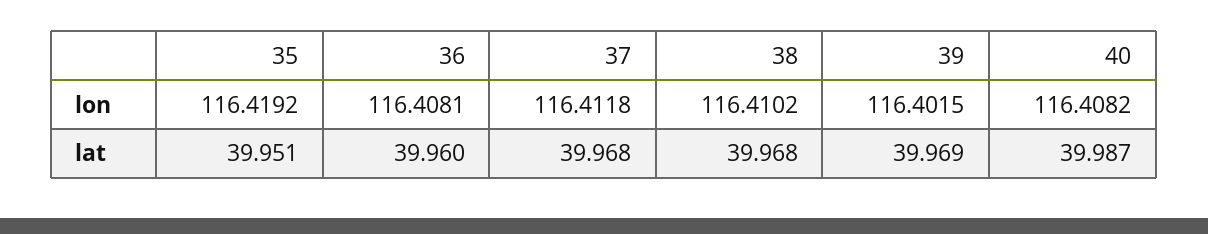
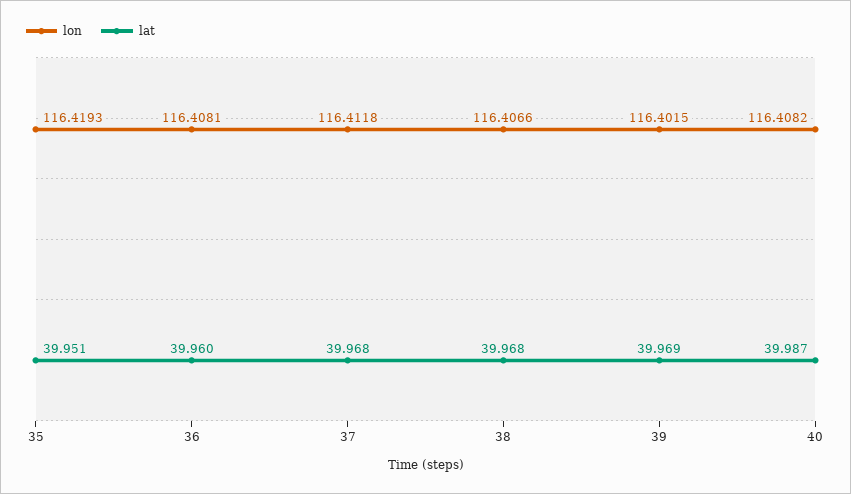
lon, 35: 116.4192 -> 116.4193
lon, 38: 116.4102 -> 116.4066

